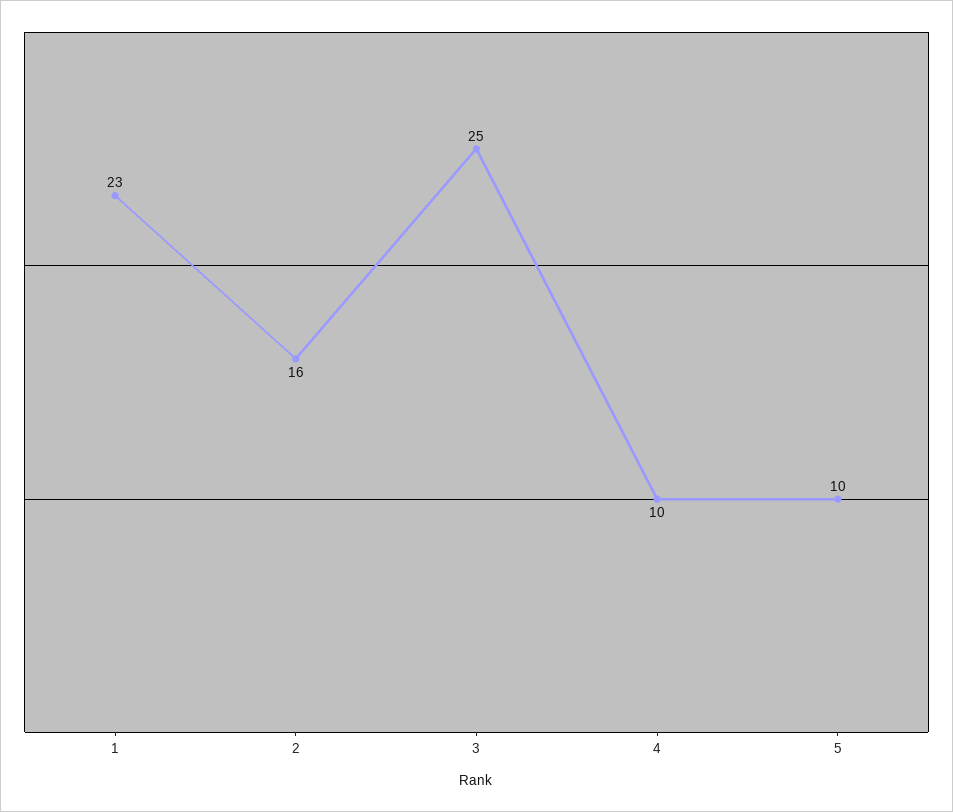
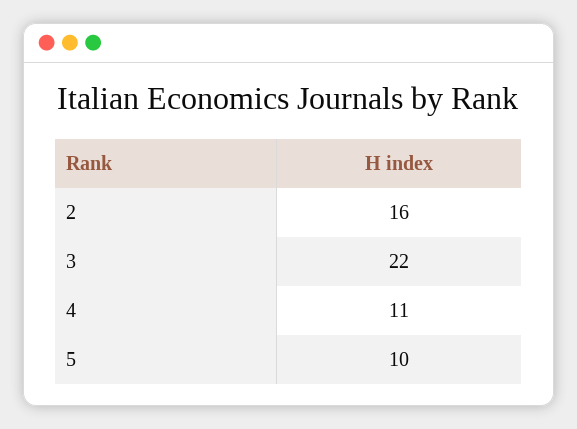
1: 23 -> none
3: 25 -> 22
4: 10 -> 11

